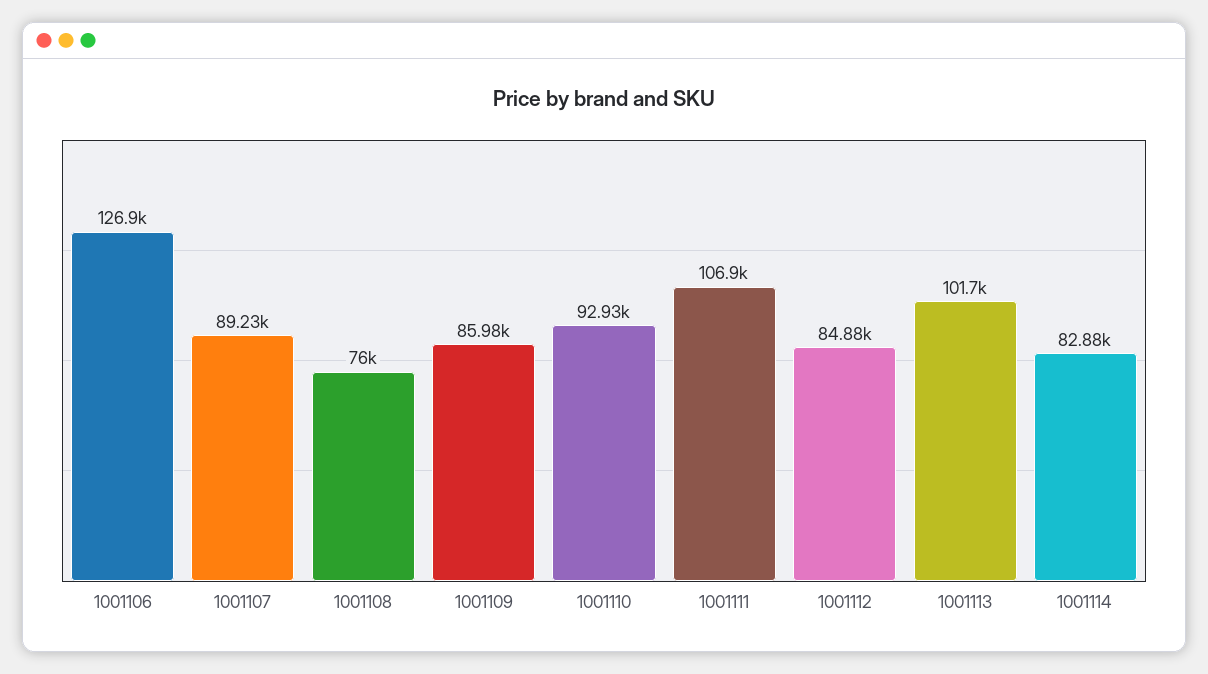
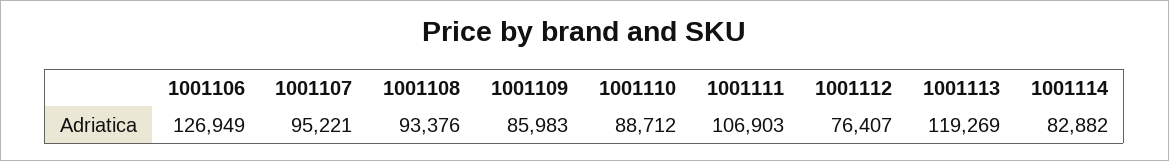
1001107: 89230 -> 95221
1001108: 76000 -> 93376
1001110: 92930 -> 88712
1001112: 84880 -> 76407
1001113: 101700 -> 119269

